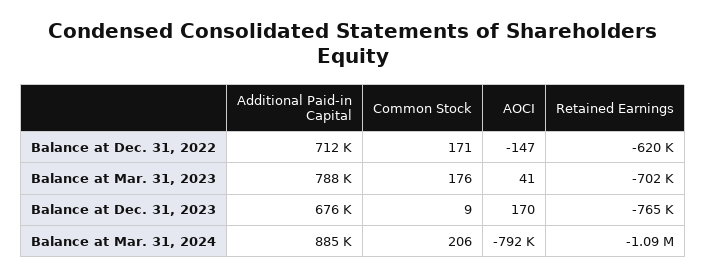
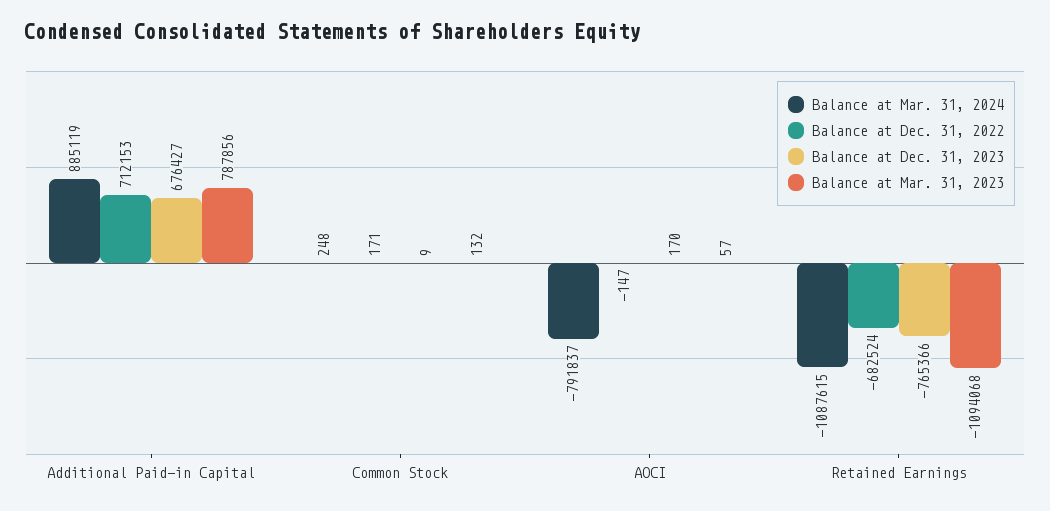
Balance at Dec. 31, 2022, Retained Earnings: -620000 -> -682524
Balance at Mar. 31, 2023, Common Stock: 176 -> 132
Balance at Mar. 31, 2023, AOCI: 41 -> 57
Balance at Mar. 31, 2023, Retained Earnings: -702000 -> -1094068
Balance at Mar. 31, 2024, Common Stock: 206 -> 248

